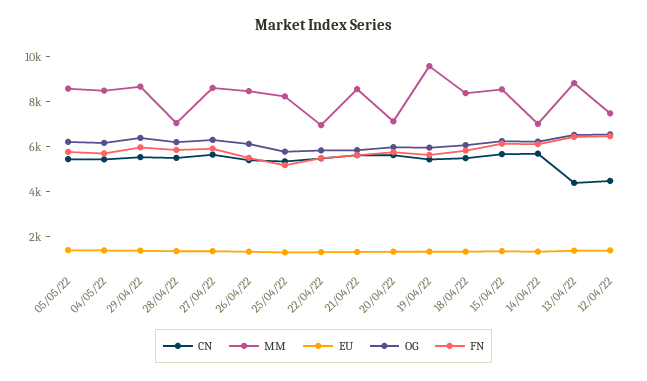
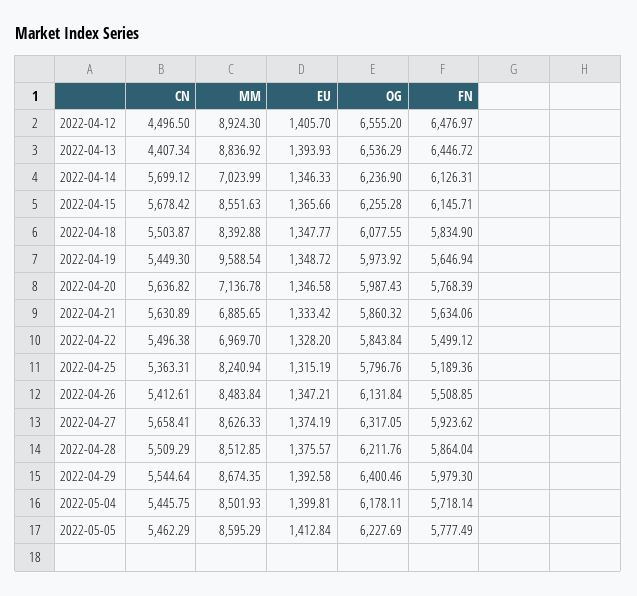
MM, 28/04/22: 7000 -> 8512.85
MM, 21/04/22: 8500 -> 6885.65
MM, 12/04/22: 7500 -> 8924.3

